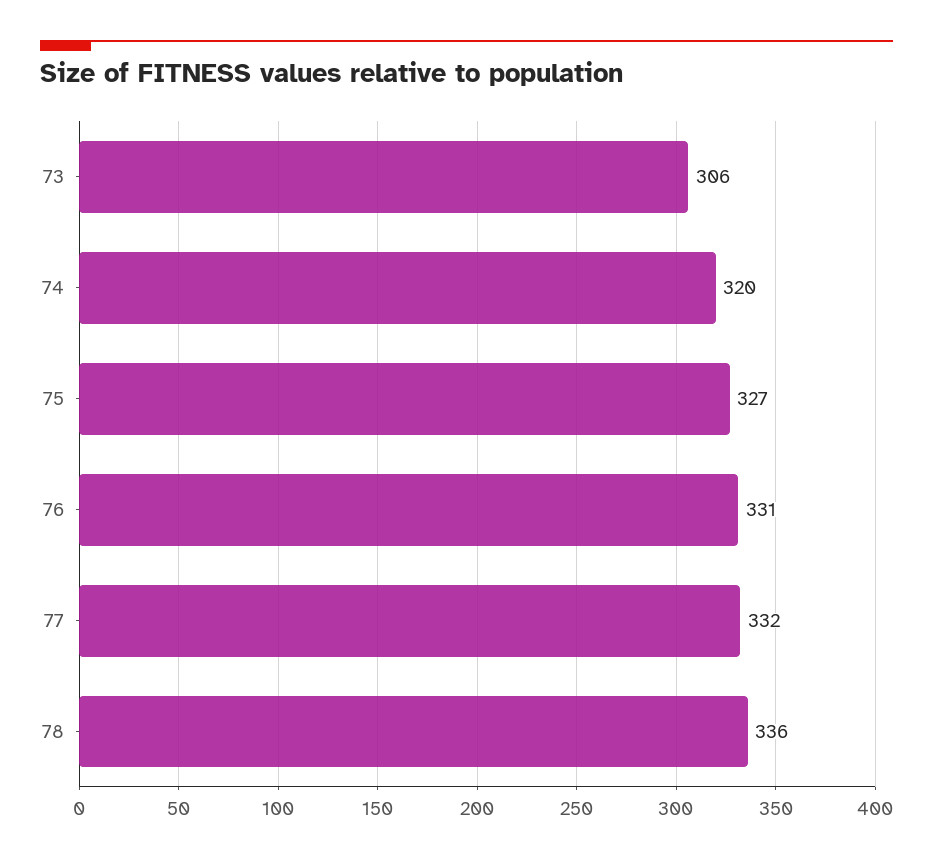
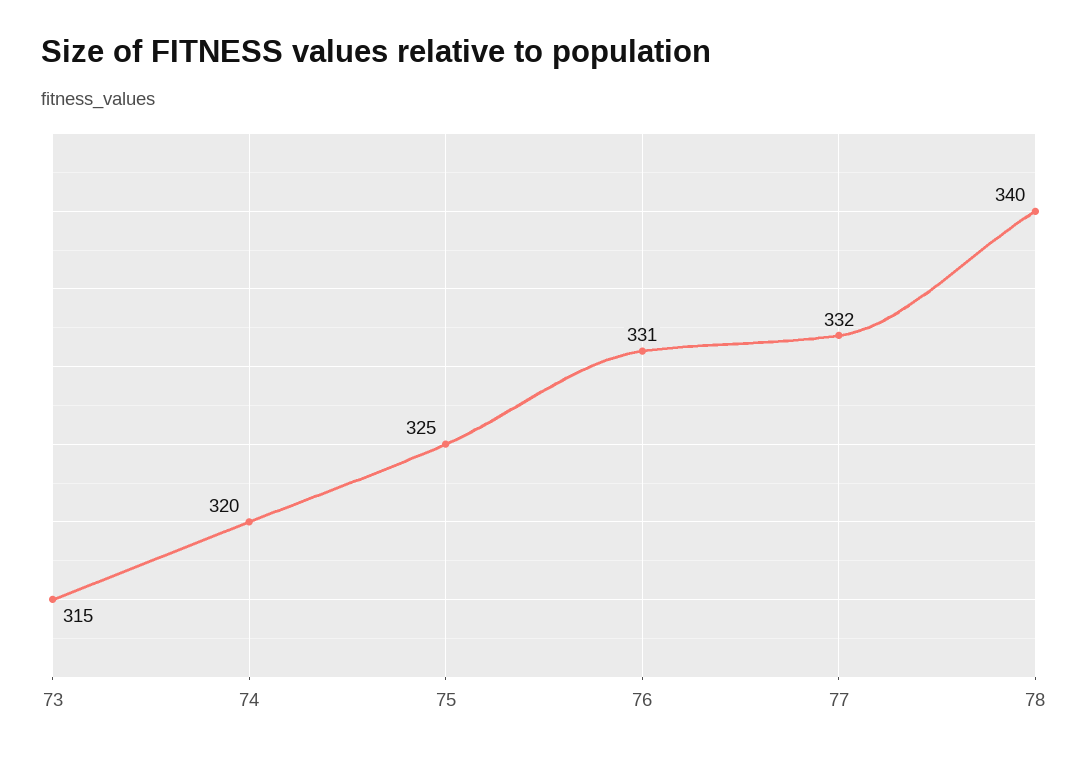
73: 306 -> 315
75: 327 -> 325
78: 336 -> 340

